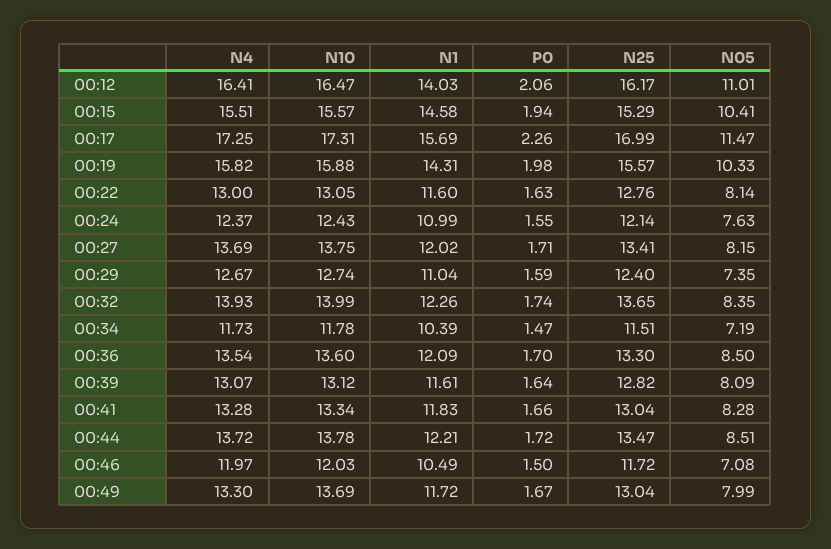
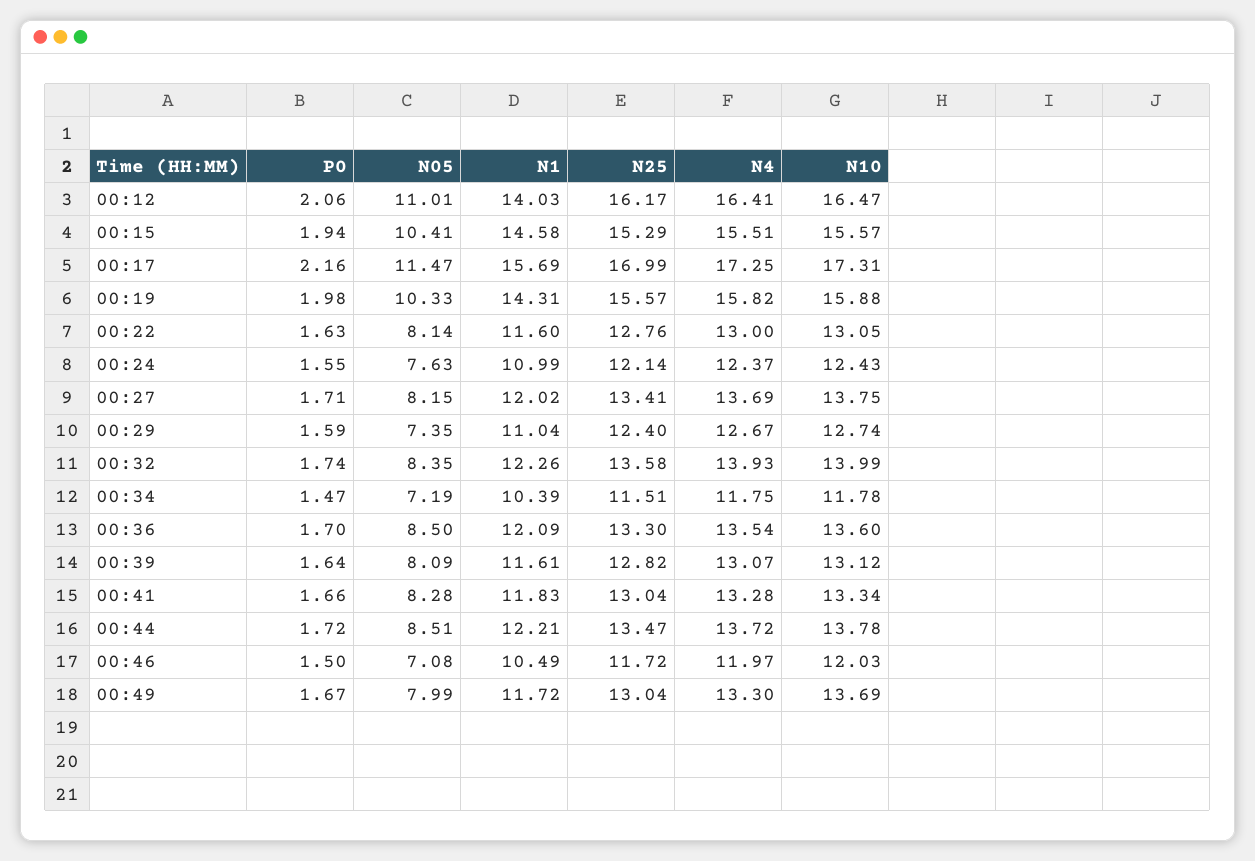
P0, 00:17: 2.26 -> 2.16
N25, 00:32: 13.65 -> 13.58
N4, 00:34: 11.73 -> 11.75

